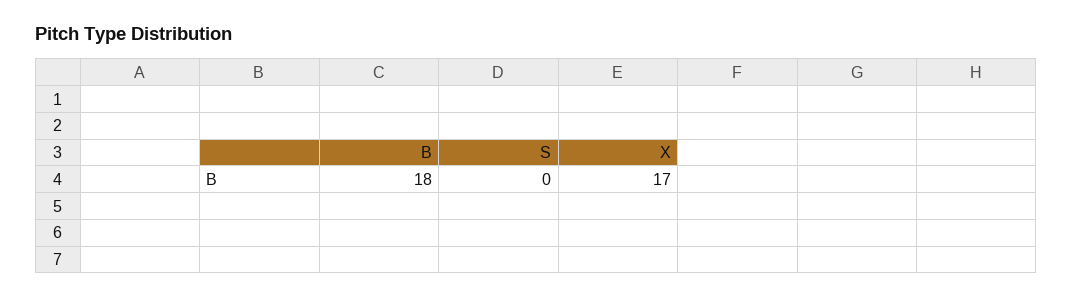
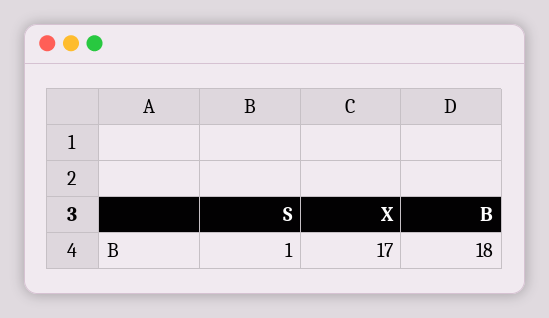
S: 0 -> 1

